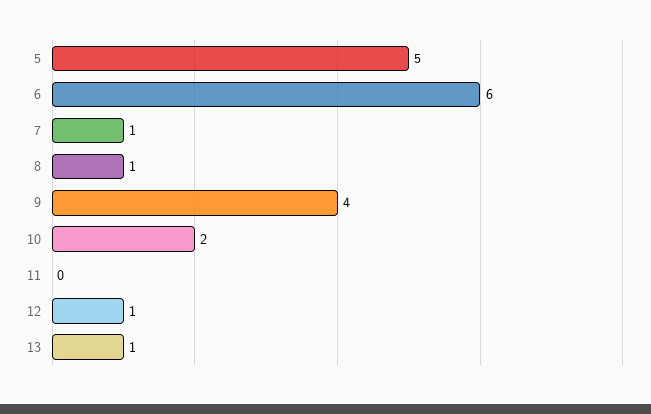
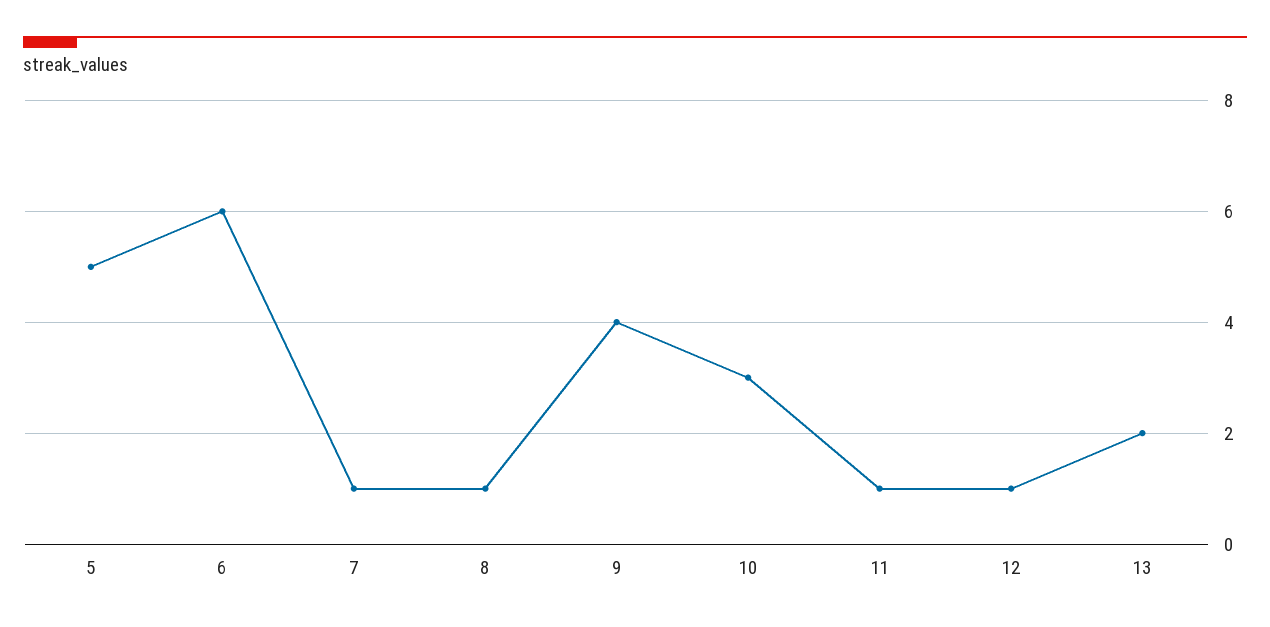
10: 2 -> 3
11: 0 -> 1
13: 1 -> 2

